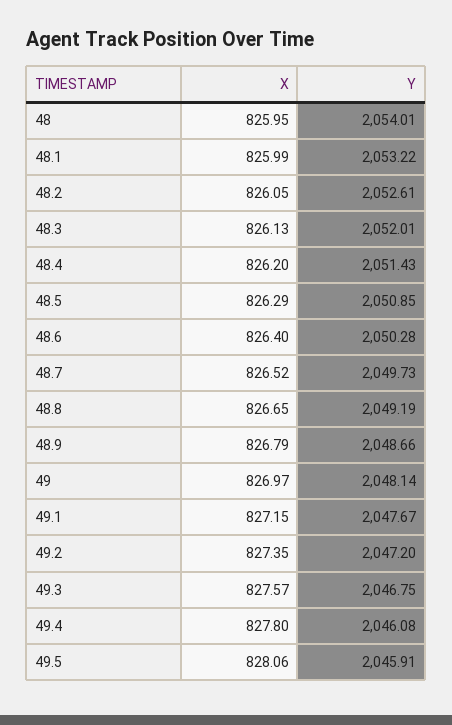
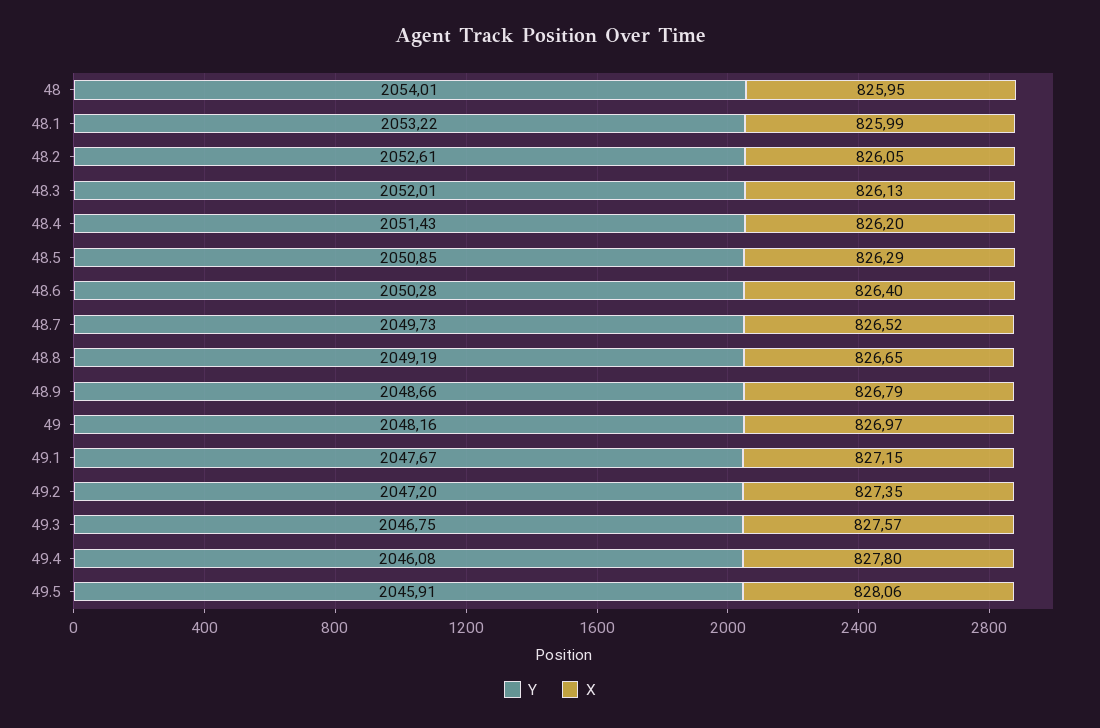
Y, 49: 2048.14 -> 2048.16

